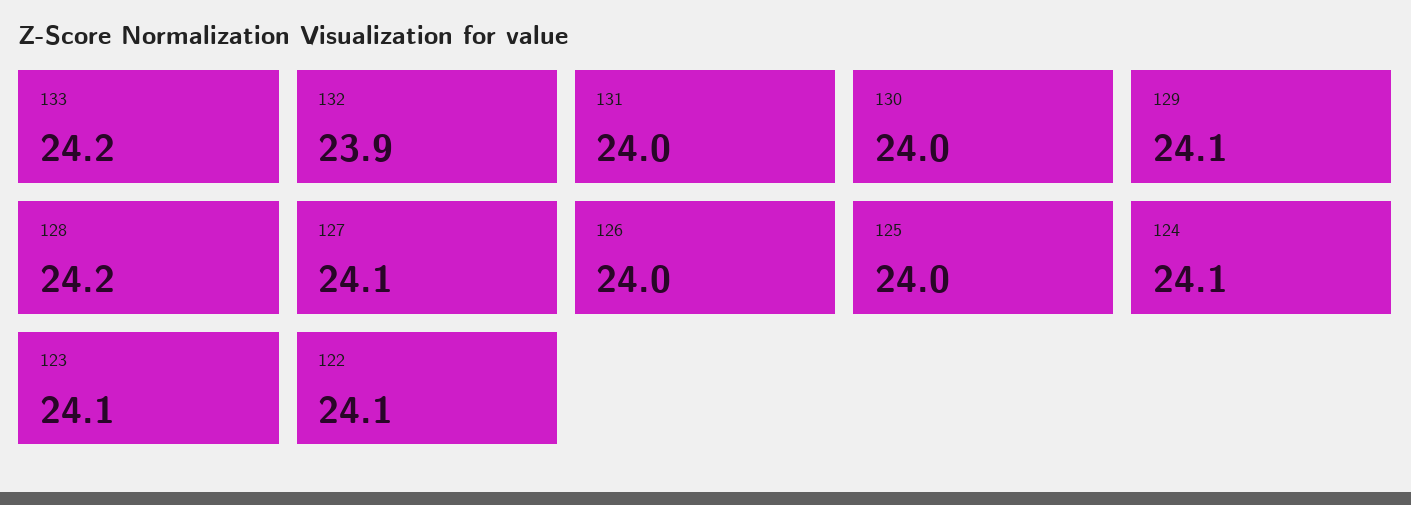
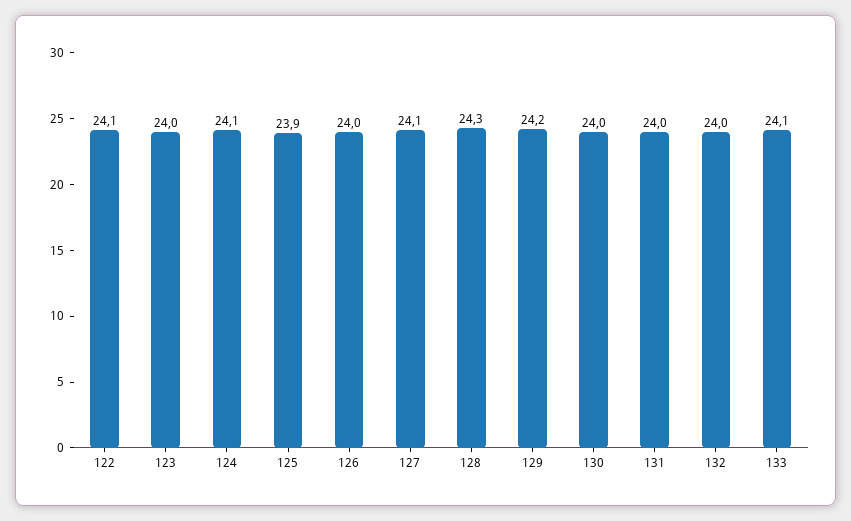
133: 24.2 -> 24.1
132: 23.9 -> 24
129: 24.1 -> 24.2
128: 24.2 -> 24.3
125: 24 -> 23.9
123: 24.1 -> 24

